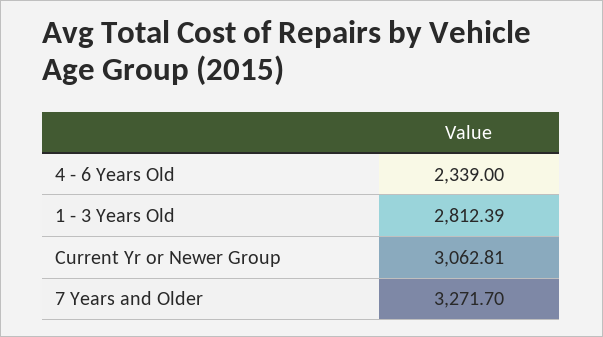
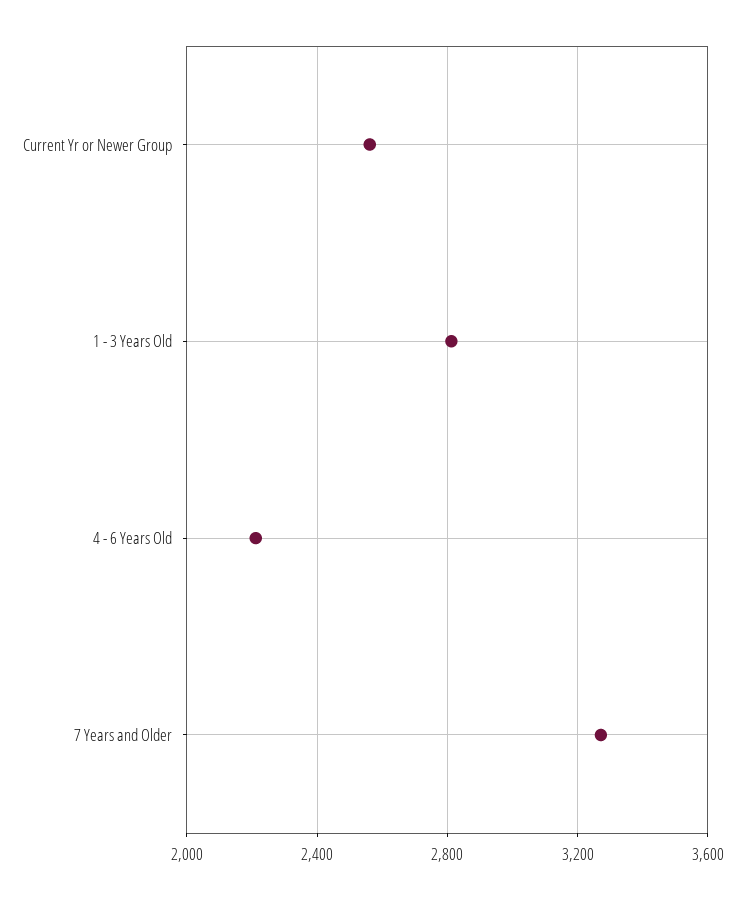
4 - 6 Years Old: 2339 -> 2200
Current Yr or Newer Group: 3062.81 -> 2550

